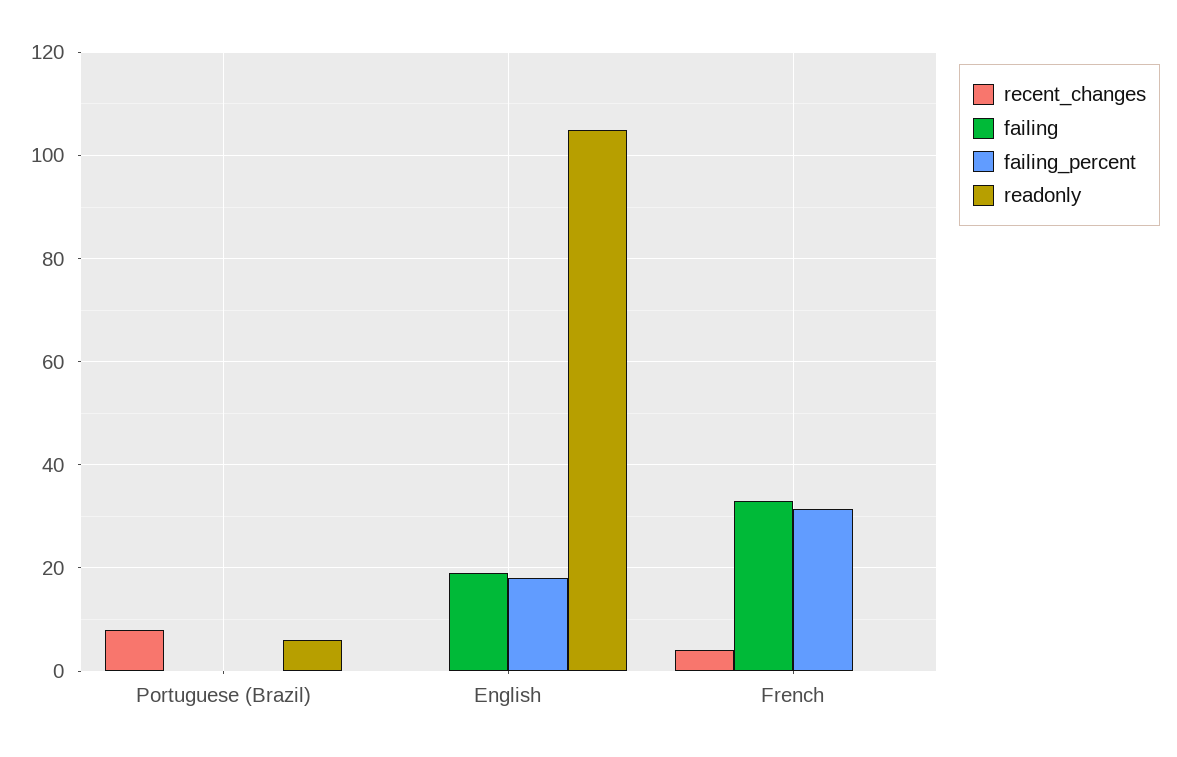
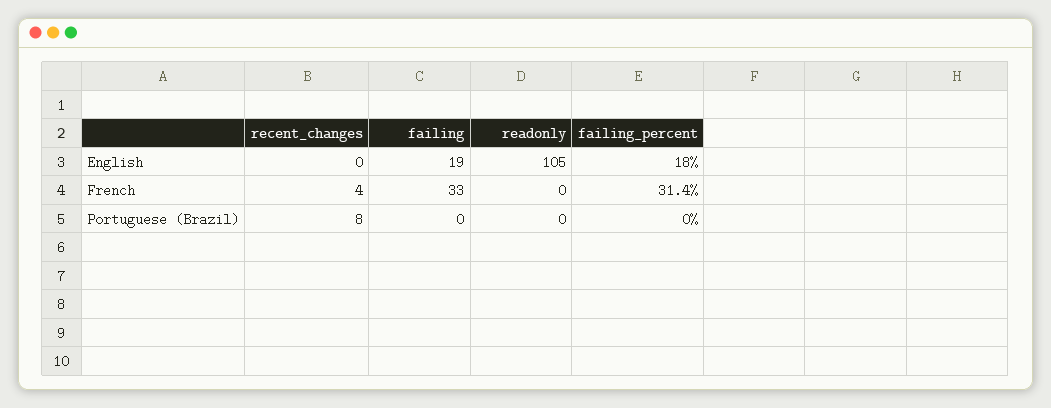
readonly, Portuguese (Brazil): 6 -> 0

